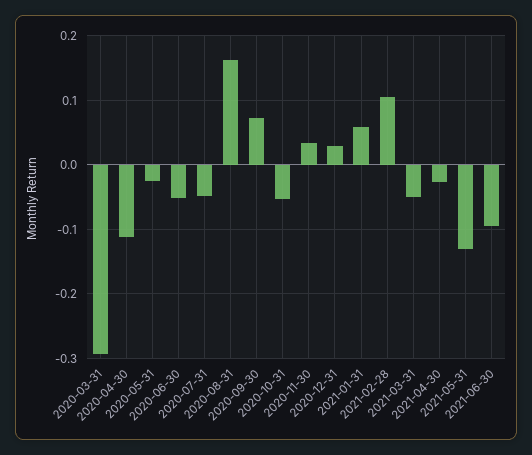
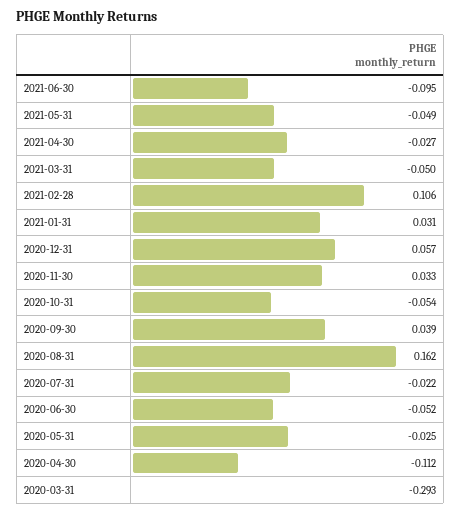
2020-07-31: -0.05 -> -0.022
2020-09-30: 0.07 -> 0.039
2020-12-31: 0.03 -> 0.057
2021-01-31: 0.06 -> 0.031
2021-05-31: -0.13 -> -0.049

